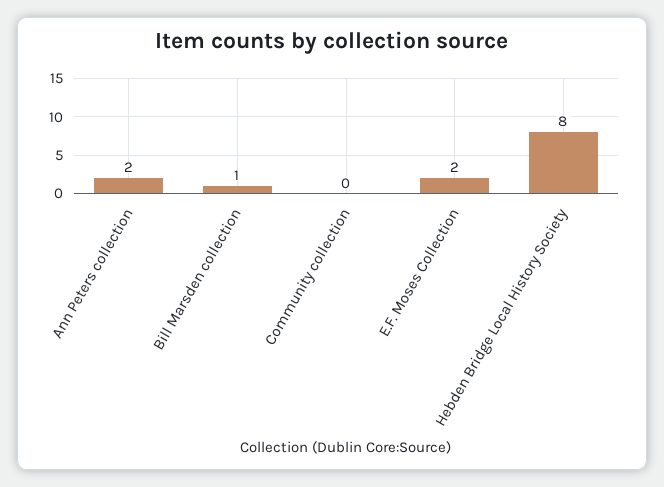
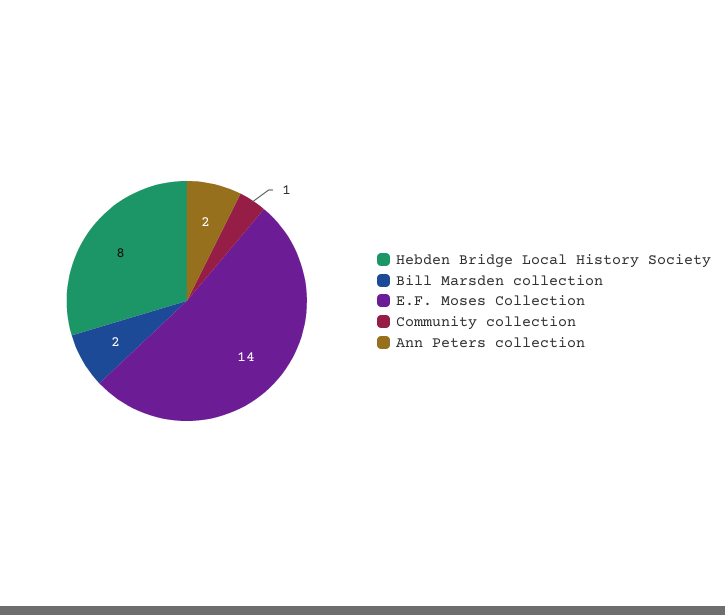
Bill Marsden collection: 1 -> 2
Community collection: 0 -> 1
E.F. Moses Collection: 2 -> 14

